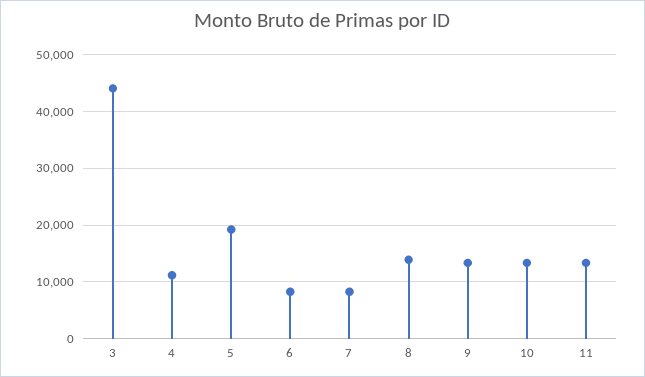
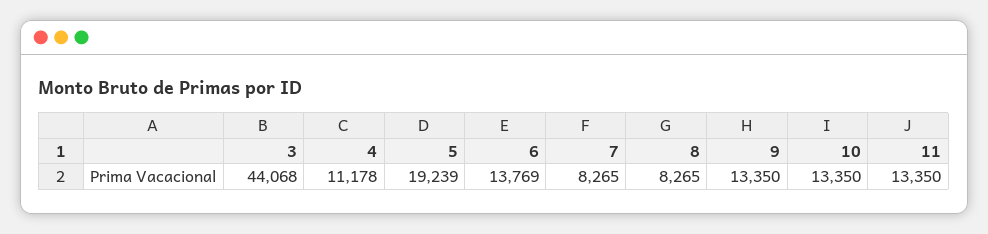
6: 8000 -> 13769
8: 14000 -> 8265

